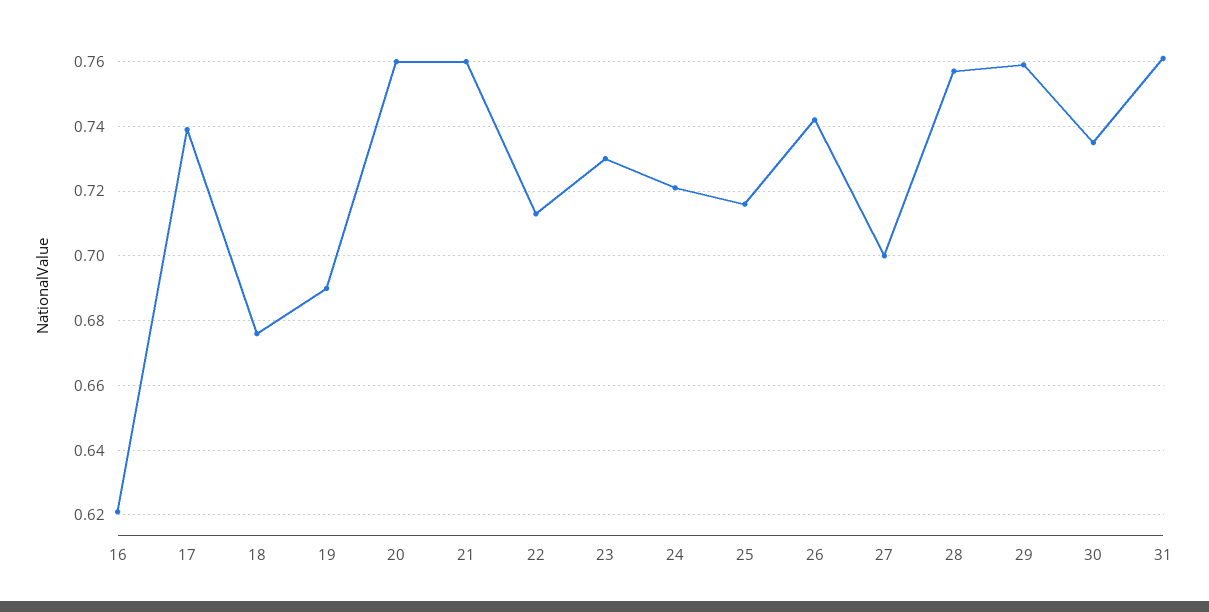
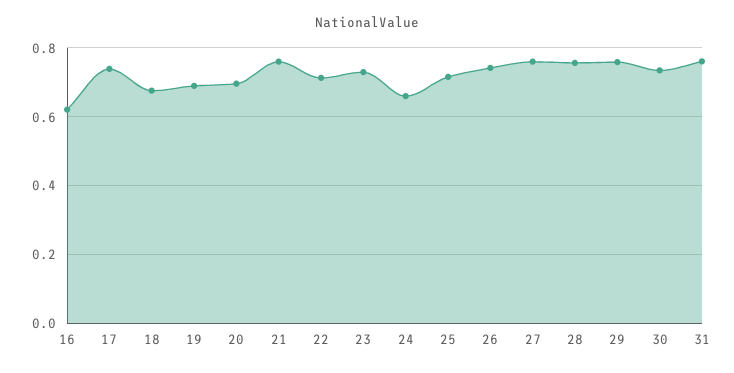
20: 0.76 -> 0.7
24: 0.72 -> 0.66
27: 0.7 -> 0.76

